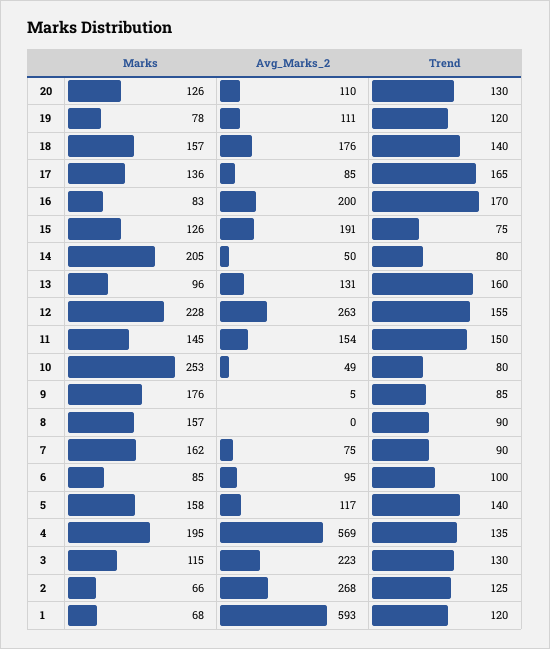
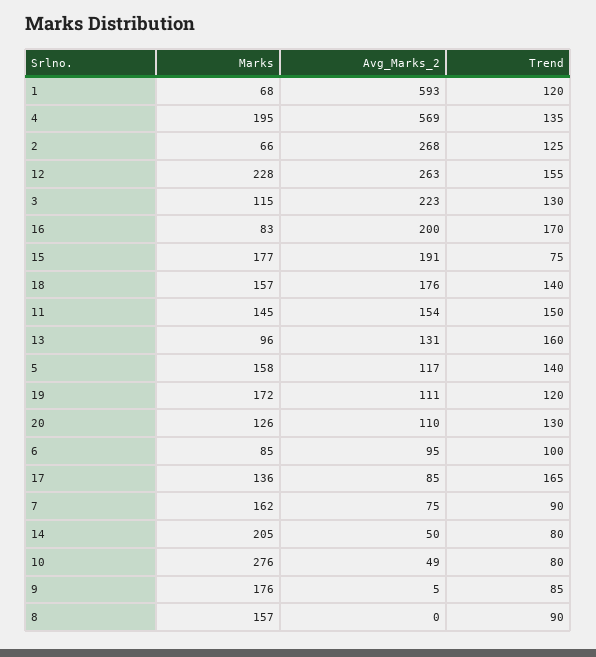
Marks, 19: 78 -> 172
Marks, 15: 126 -> 177
Marks, 10: 253 -> 276

